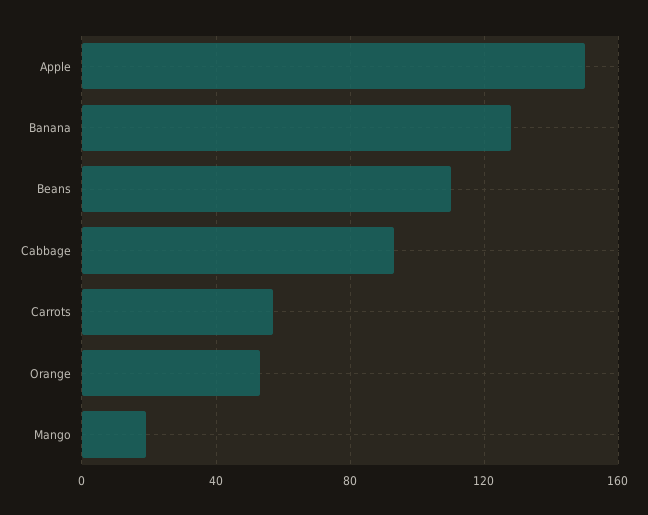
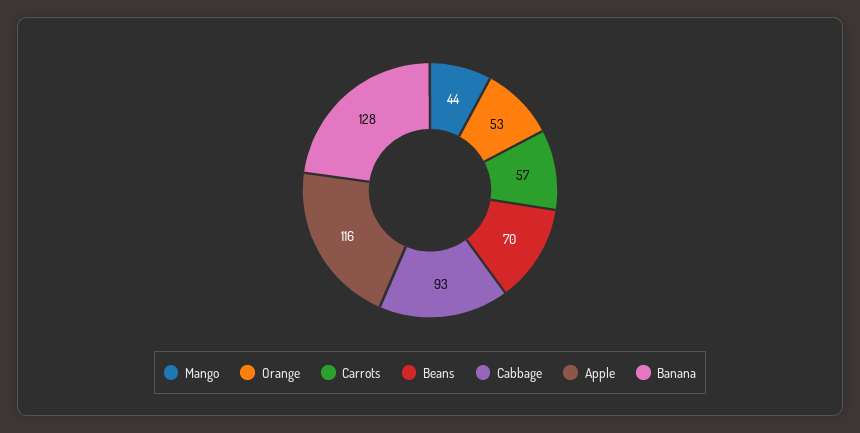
Apple: 150 -> 116
Beans: 110 -> 70
Mango: 20 -> 44

